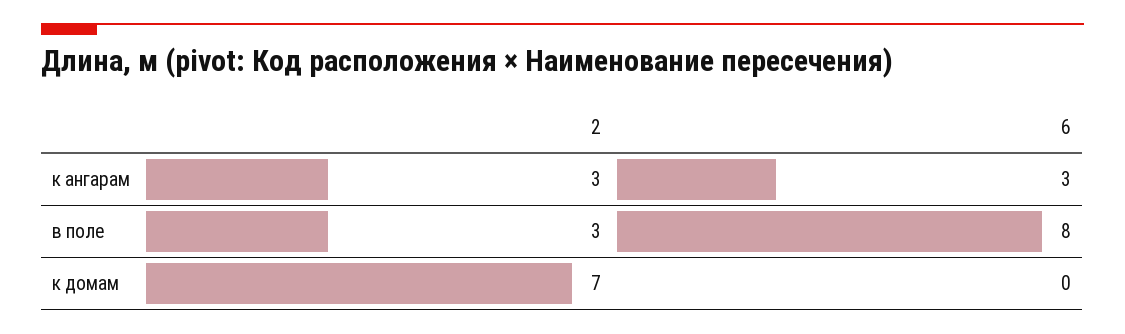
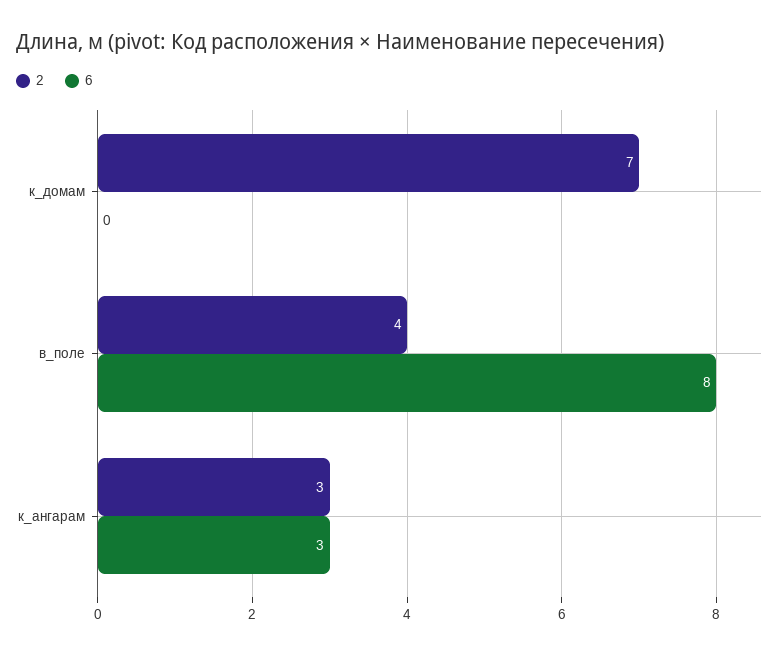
2, в поле: 3 -> 4

